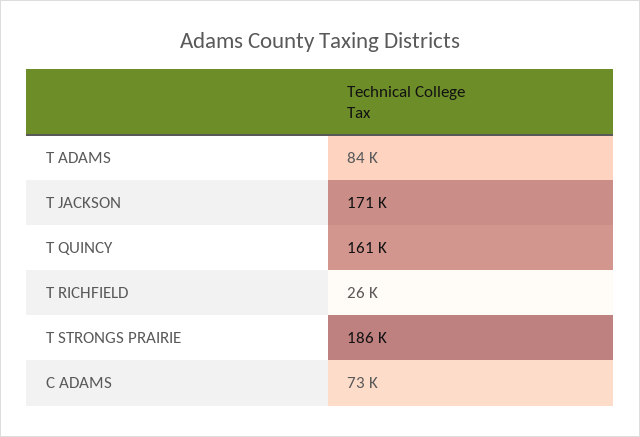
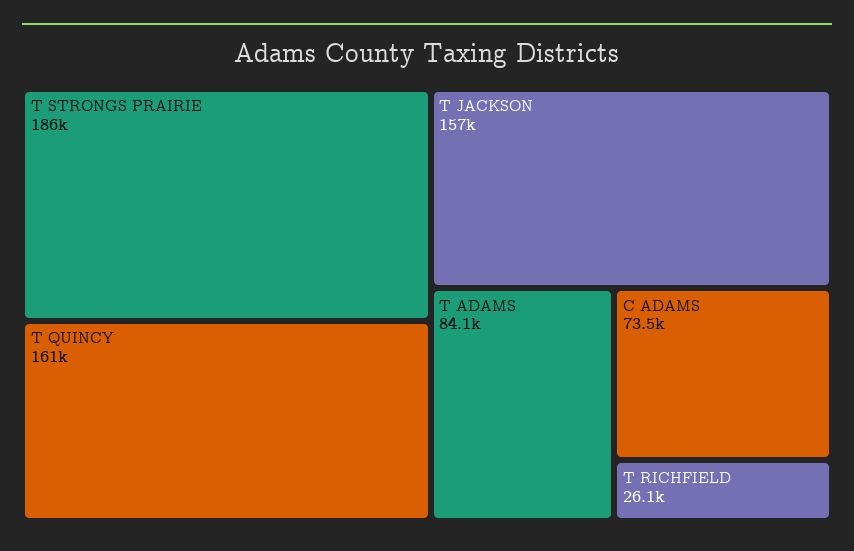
T JACKSON: 171000 -> 157000

